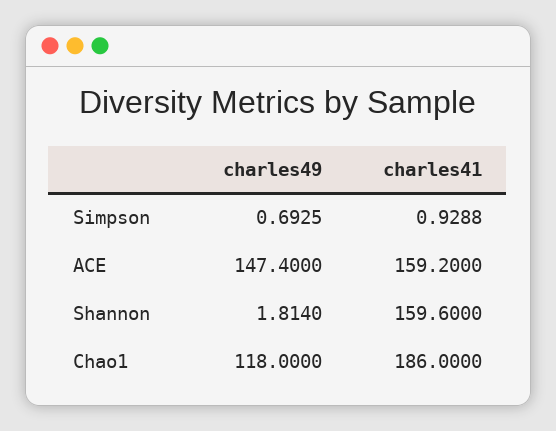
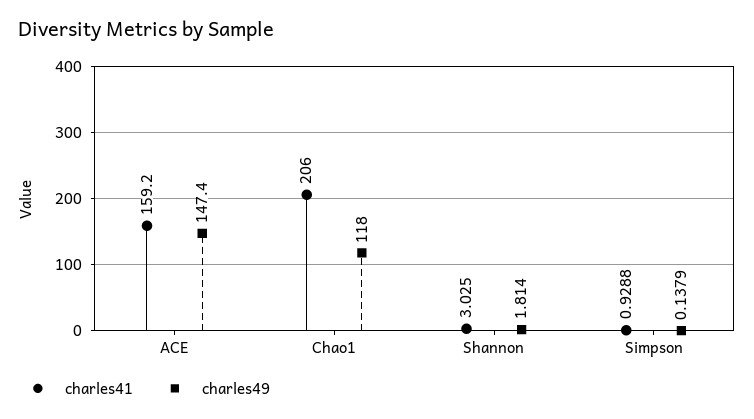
charles49, Simpson: 0.6925 -> 0.1379
charles41, Shannon: 159.6 -> 3.025
charles41, Chao1: 186 -> 206

